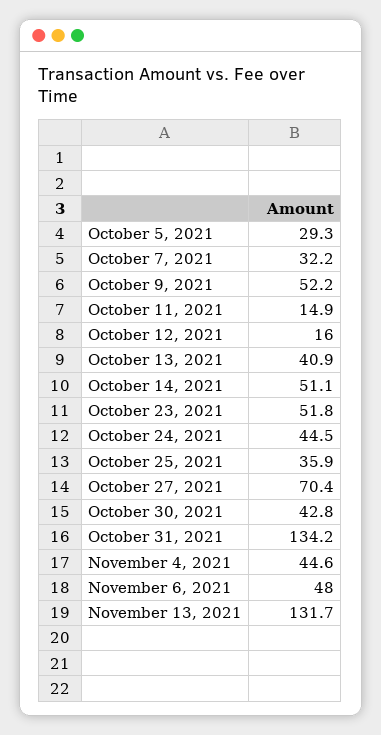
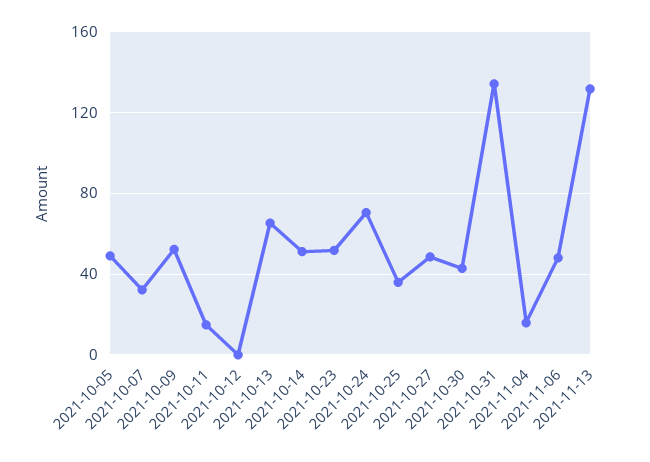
October 5, 2021: 29.3 -> 50
October 12, 2021: 16 -> 0
October 13, 2021: 40.9 -> 65
October 24, 2021: 44.5 -> 70
October 27, 2021: 70.4 -> 50
November 4, 2021: 44.6 -> 15

